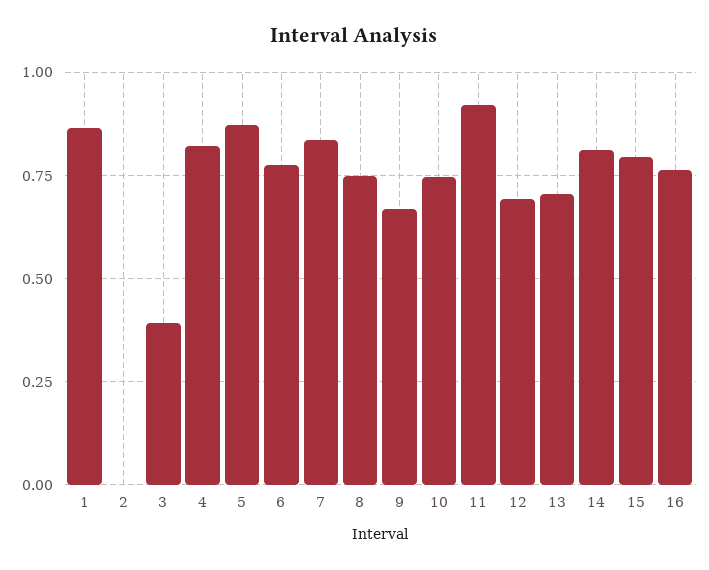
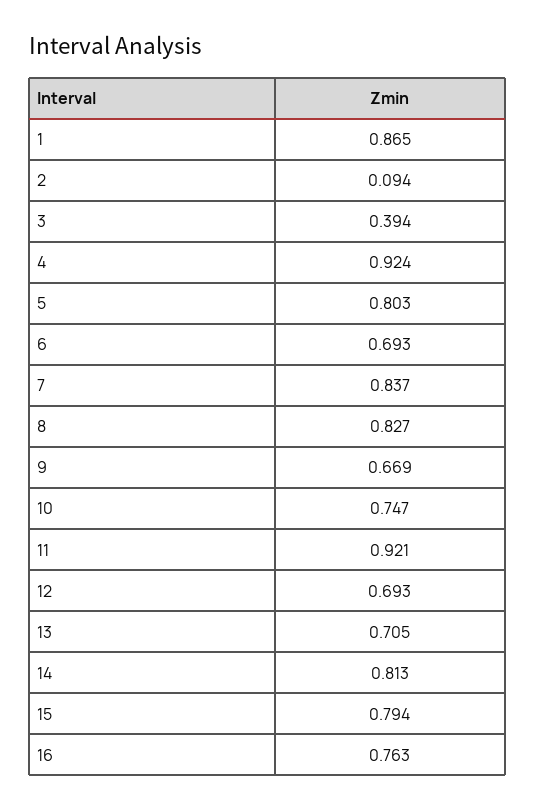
2: 0 -> 0.094
4: 0.825 -> 0.924
5: 0.875 -> 0.803
6: 0.775 -> 0.693
8: 0.75 -> 0.827

